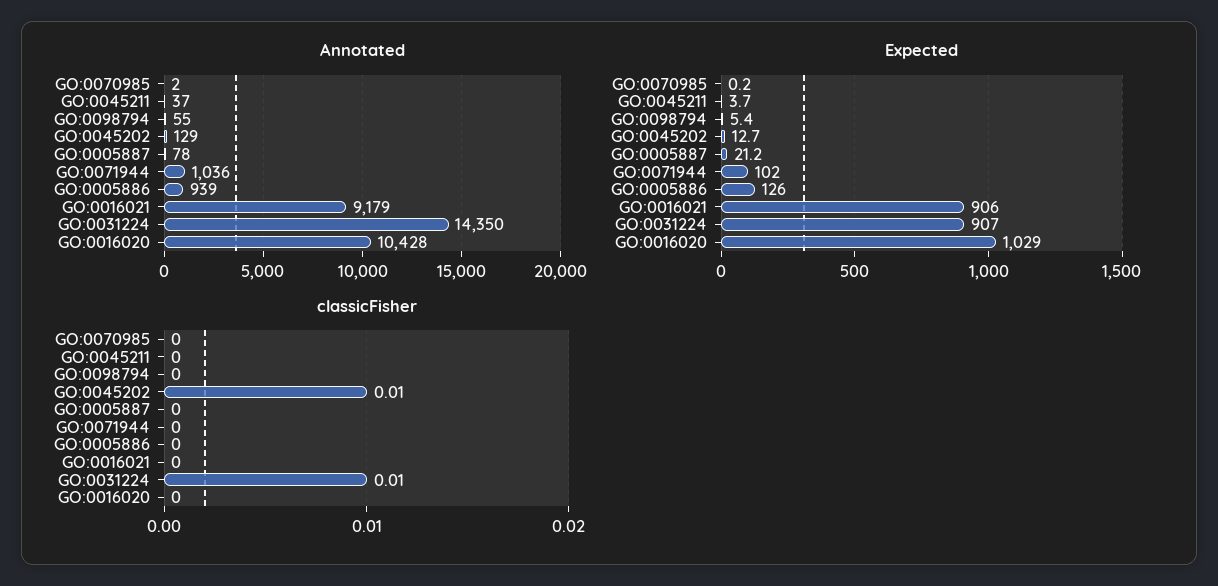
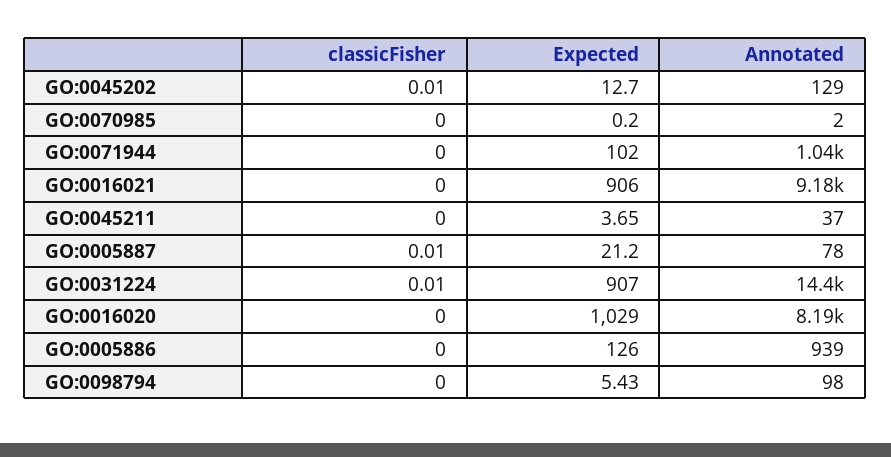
Annotated, GO:0098794: 55 -> 98
Annotated, GO:0016020: 10428 -> 8190
classicFisher, GO:0005887: 0 -> 0.01

